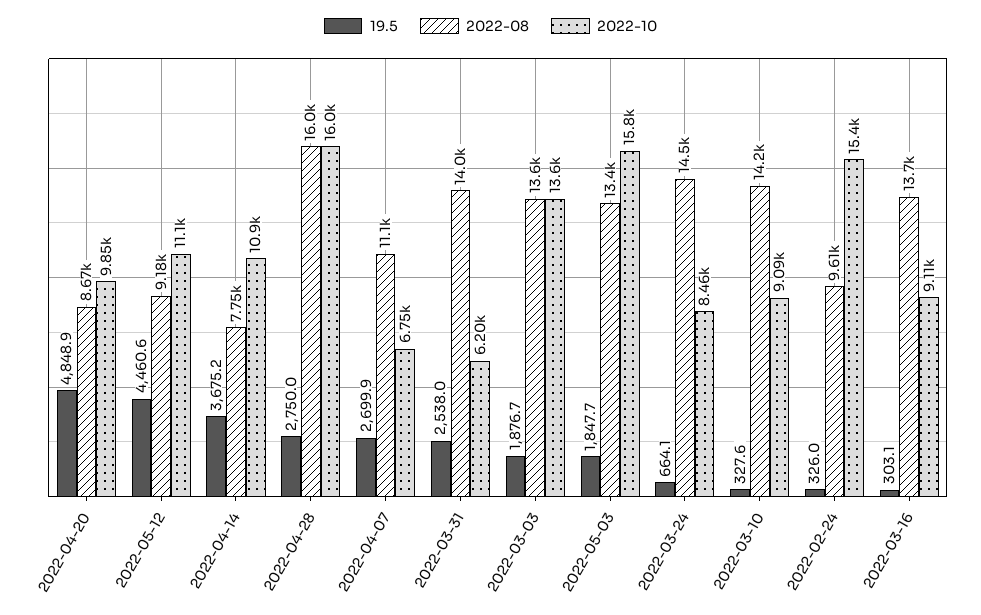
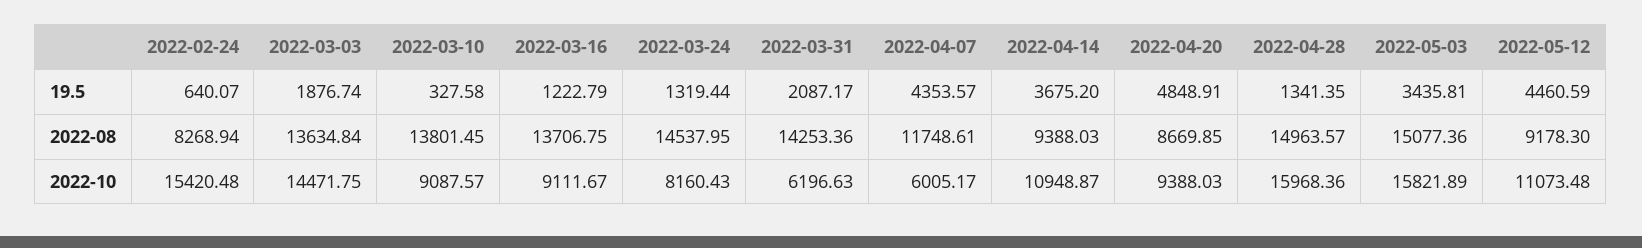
2022-10, 2022-04-20: 9850 -> 9388.03
2022-08, 2022-04-14: 7750 -> 9388.03
19.5, 2022-04-28: 2750 -> 1341.35
2022-08, 2022-04-28: 16000 -> 14963.57
19.5, 2022-04-07: 2699.9 -> 4353.57
2022-08, 2022-04-07: 11100 -> 11748.61
2022-10, 2022-04-07: 6750 -> 6005.17
19.5, 2022-03-31: 2538 -> 2087.17
2022-08, 2022-03-31: 14000 -> 14253.36
2022-10, 2022-03-03: 13600 -> 14471.75
19.5, 2022-05-03: 1847.7 -> 3435.81
2022-08, 2022-05-03: 13400 -> 15077.36
19.5, 2022-03-24: 664.1 -> 1319.44
2022-10, 2022-03-24: 8460 -> 8160.43
2022-08, 2022-03-10: 14200 -> 13801.45
19.5, 2022-02-24: 326 -> 640.07
2022-08, 2022-02-24: 9610 -> 8268.94
19.5, 2022-03-16: 303.1 -> 1222.79

